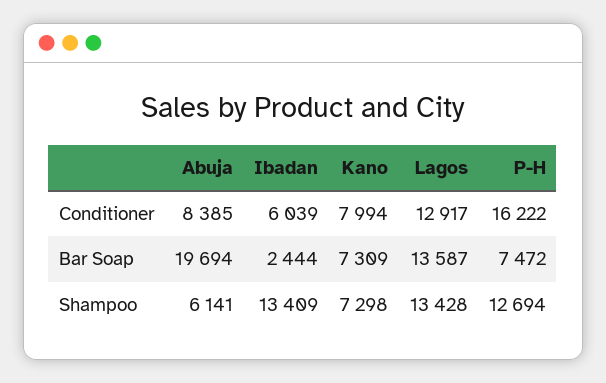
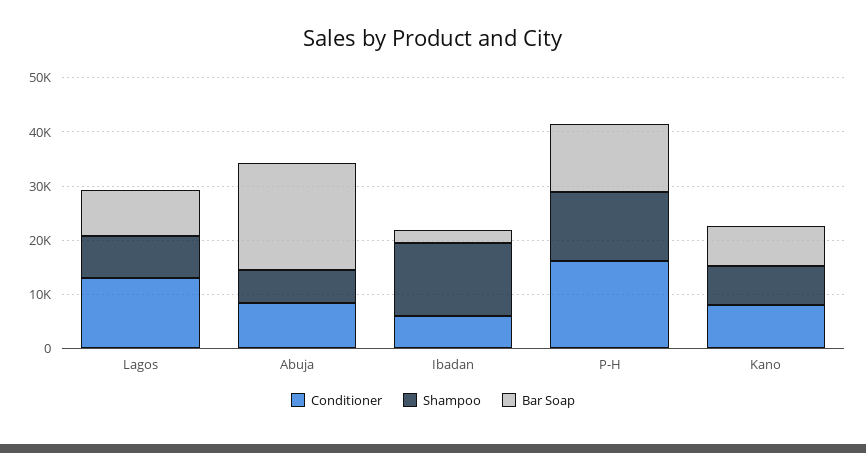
Bar Soap, Lagos: 13587 -> 8000
Bar Soap, P-H: 7472 -> 12000
Shampoo, Lagos: 13428 -> 8000

